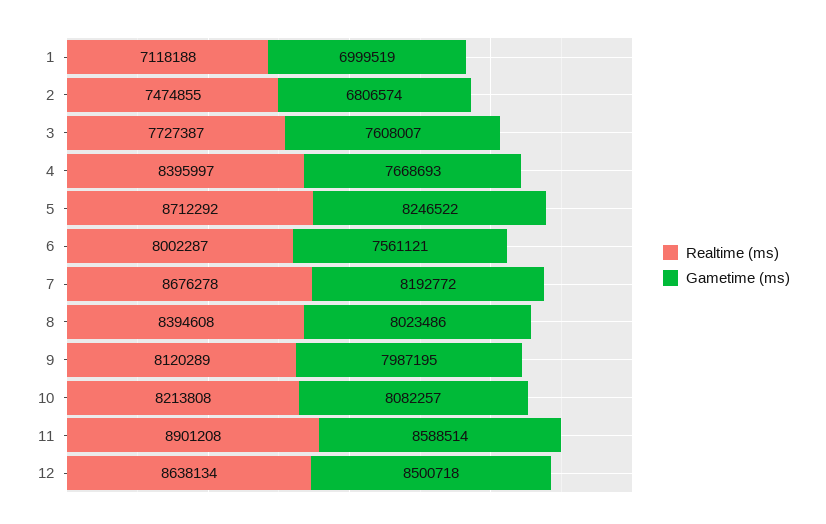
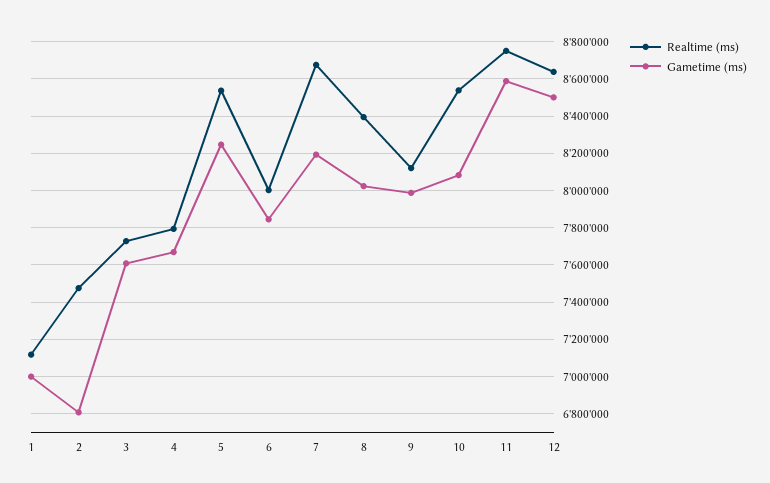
Realtime (ms), 4: 8395997 -> 7800000
Realtime (ms), 5: 8712292 -> 8550000
Gametime (ms), 6: 7561121 -> 7850000
Realtime (ms), 10: 8213808 -> 8550000
Realtime (ms), 11: 8901208 -> 8750000

